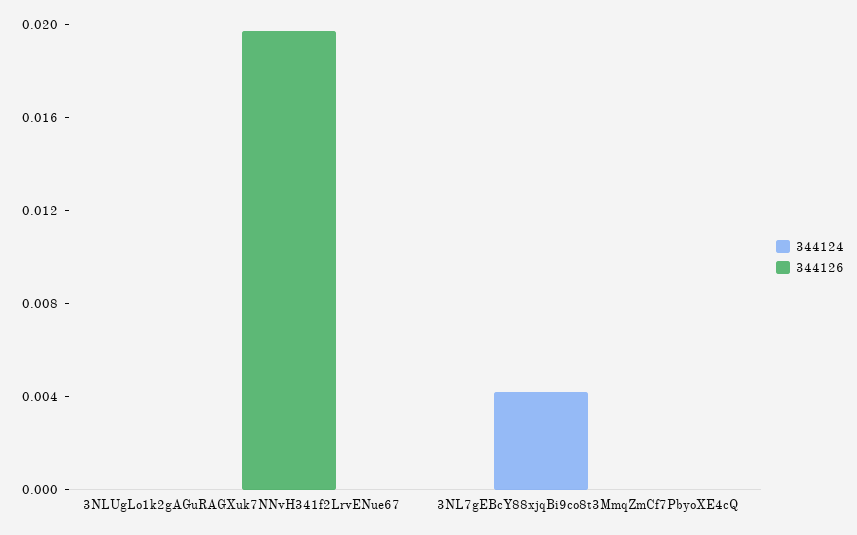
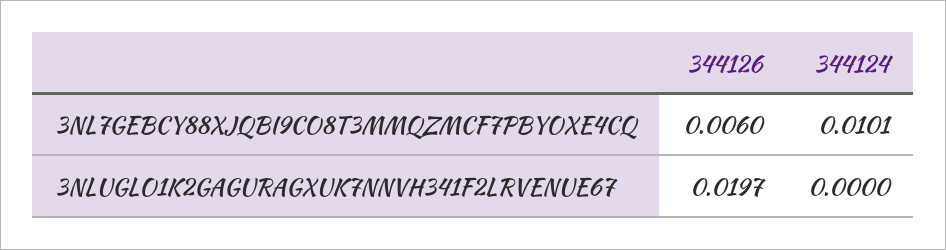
344124, 3NL7gEBcY88xjqBi9co8t3MmqZmCf7PbyoXE4cQ: 0.004 -> 0.0101
344126, 3NL7gEBcY88xjqBi9co8t3MmqZmCf7PbyoXE4cQ: 0 -> 0.006

